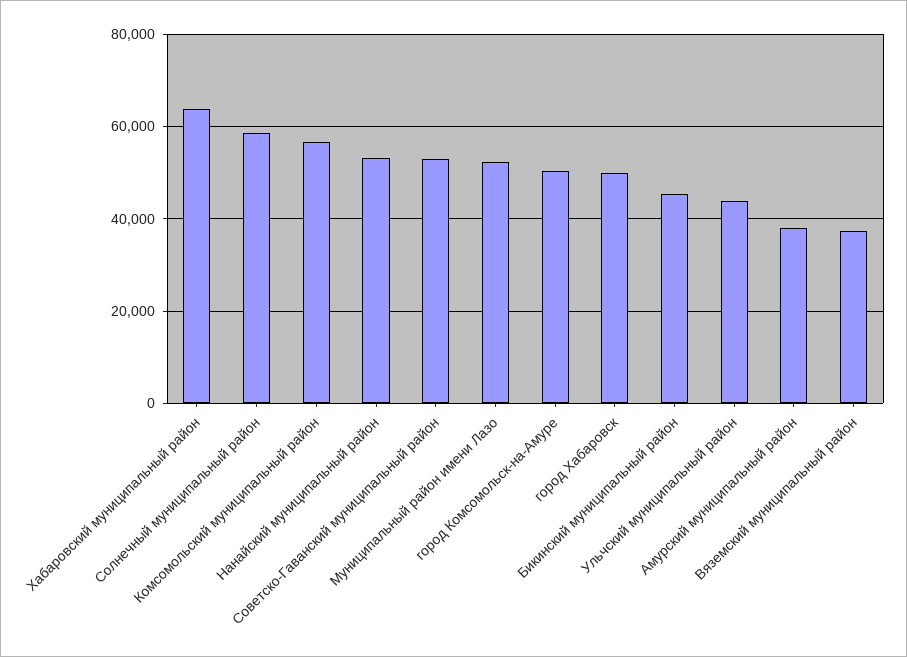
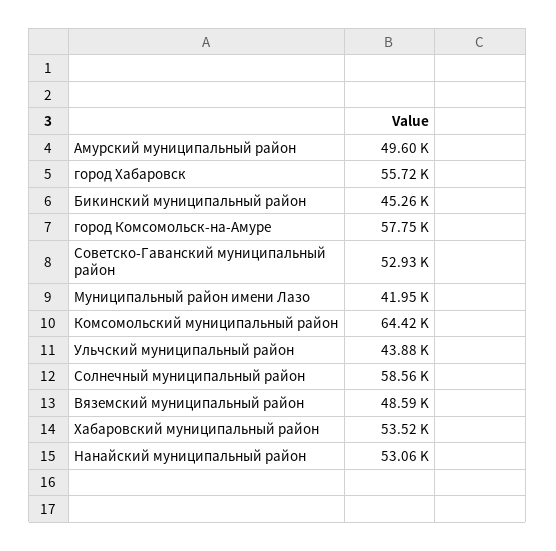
Хабаровский муниципальный район: 64000 -> 53520
Комсомольский муниципальный район: 56000 -> 64420
Муниципальный район имени Лазо: 52000 -> 41950
город Комсомольск-на-Амуре: 50000 -> 57750
город Хабаровск: 50000 -> 55720
Амурский муниципальный район: 38000 -> 49600
Вяземский муниципальный район: 38000 -> 48590

